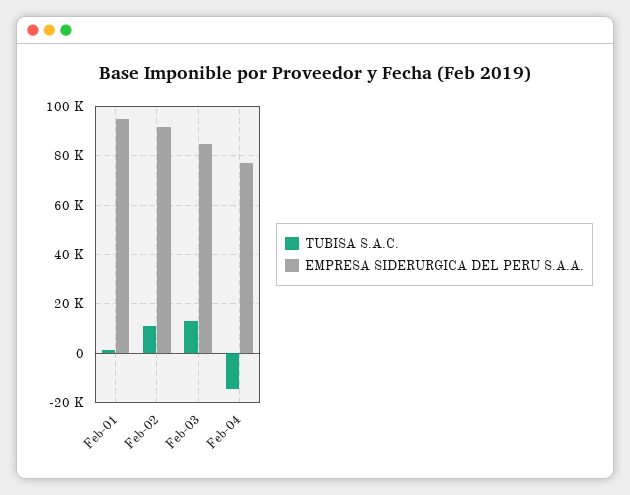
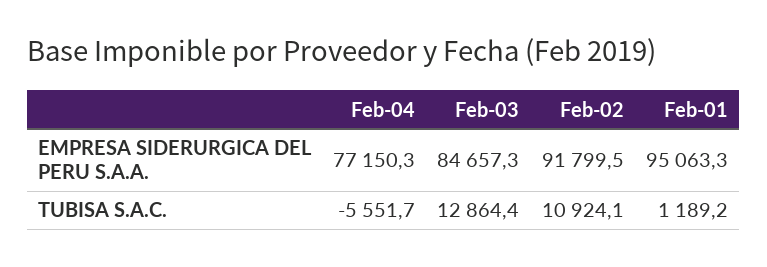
TUBISA S.A.C., Feb-04: -15000 -> -5551.7

